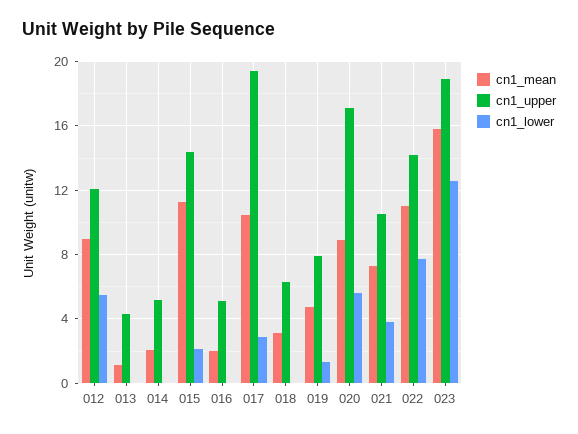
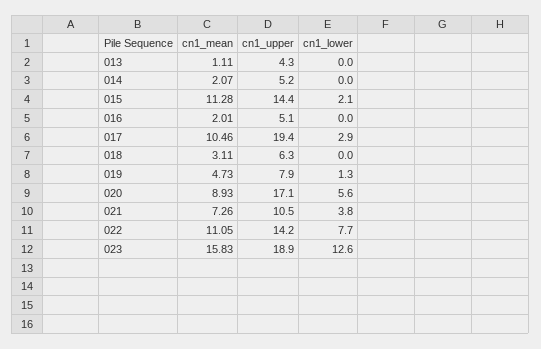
cn1_mean, 012: 9 -> none
cn1_upper, 012: 12 -> none
cn1_lower, 012: 5.5 -> none

